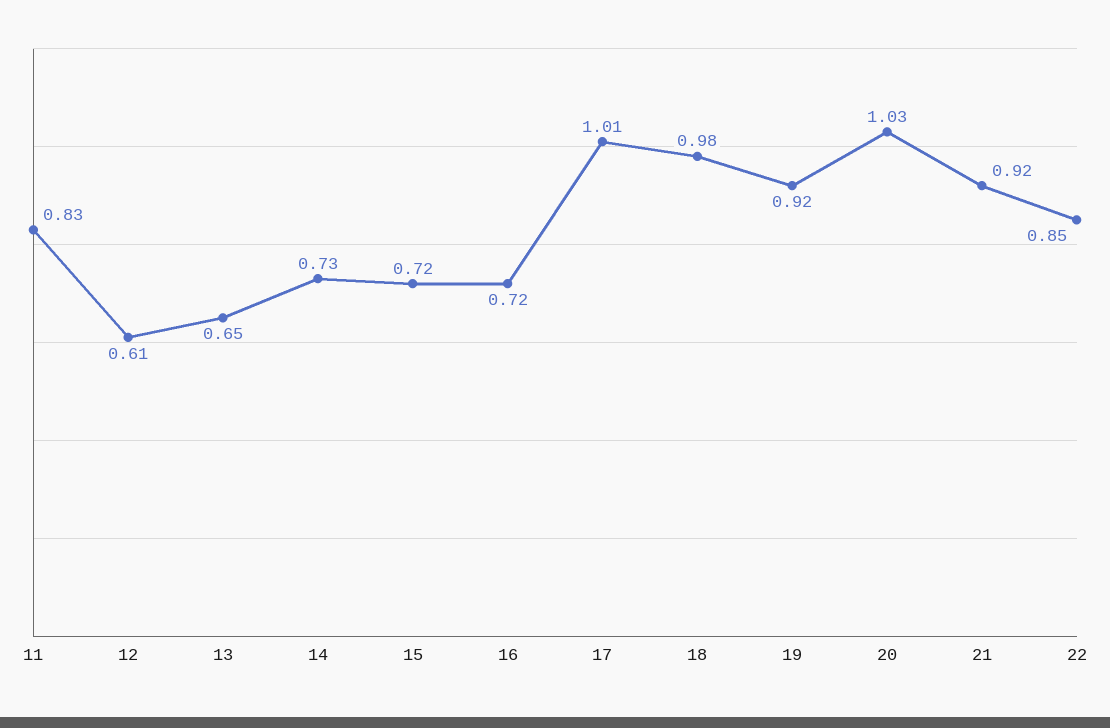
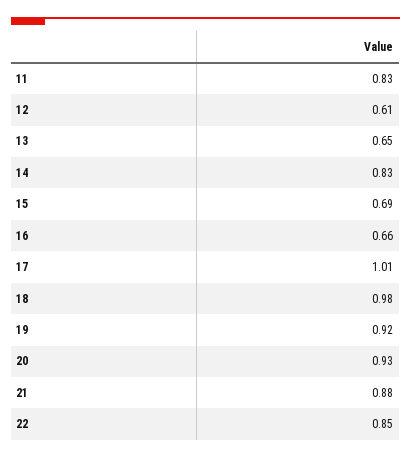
14: 0.73 -> 0.83
15: 0.72 -> 0.69
16: 0.72 -> 0.66
20: 1.03 -> 0.93
21: 0.92 -> 0.88

